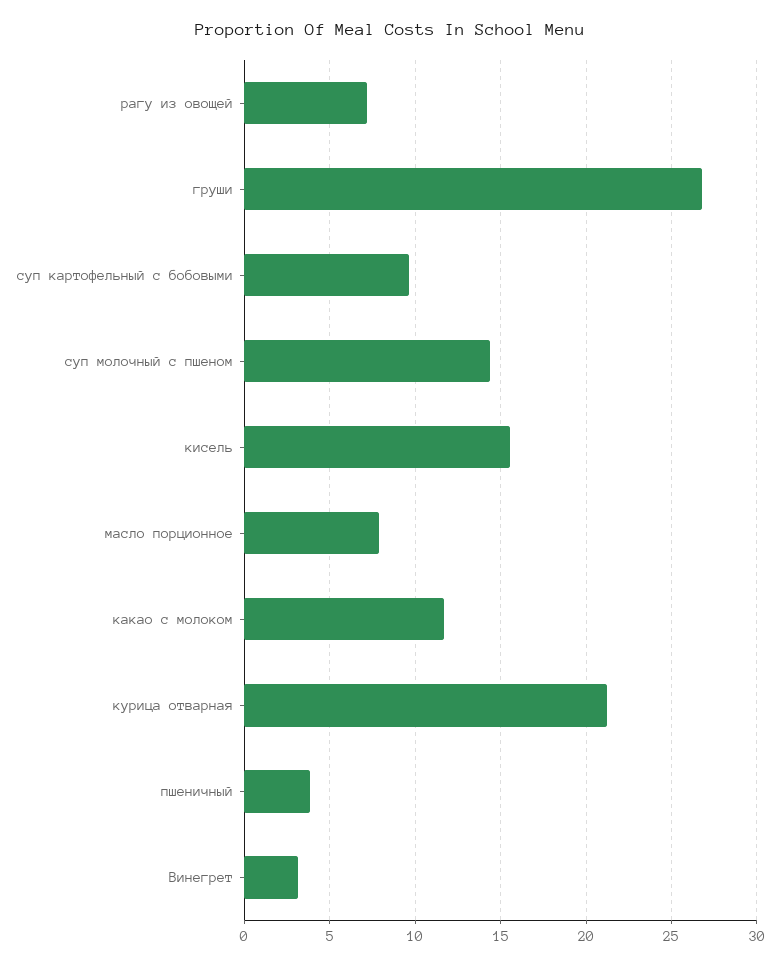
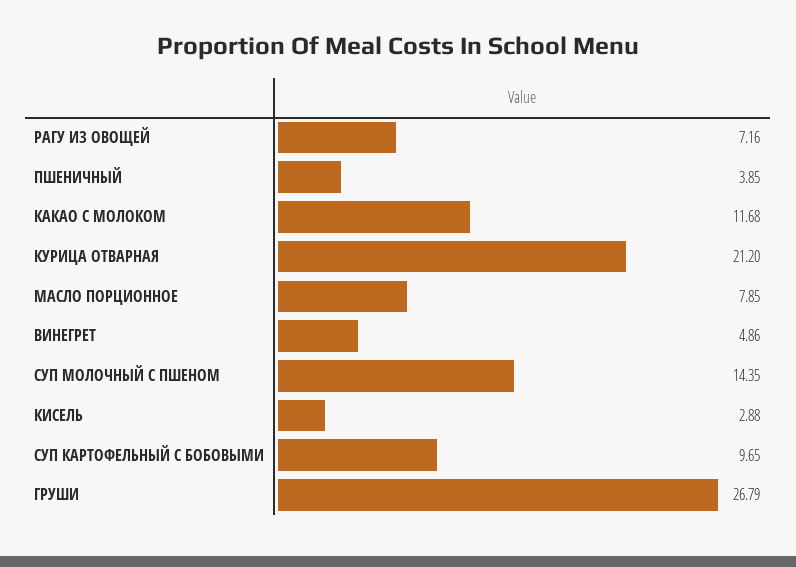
кисель: 15.5 -> 2.88
Винегрет: 3 -> 4.86

